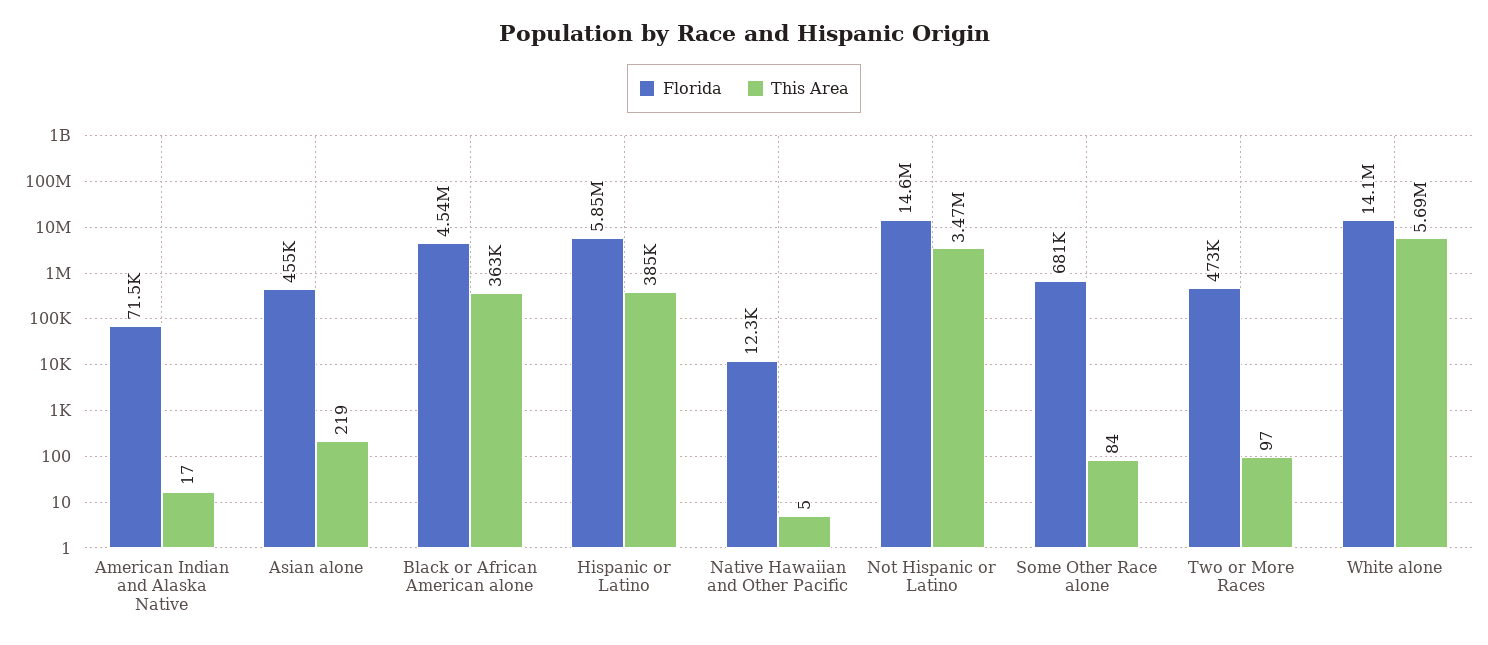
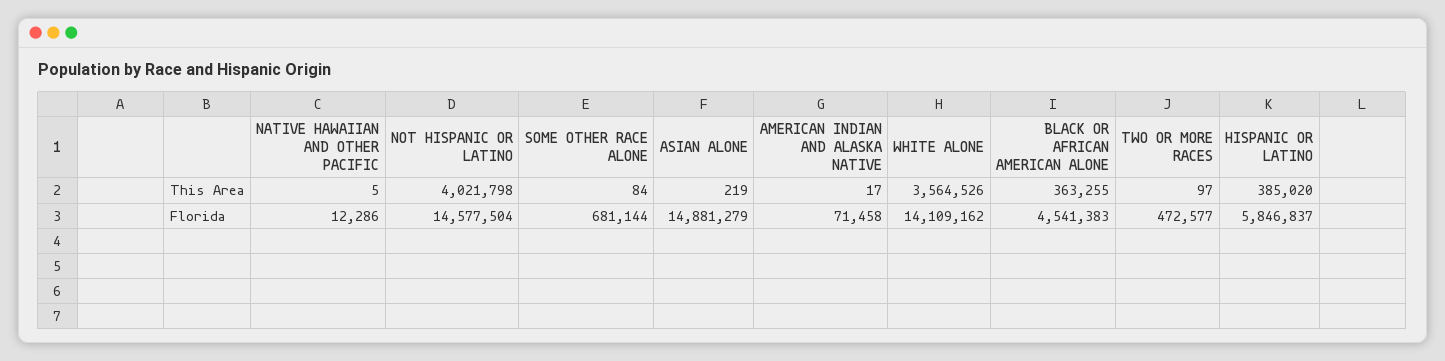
Florida, Asian alone: 455000 -> 14881279
This Area, Not Hispanic or Latino: 3470000 -> 4021798
This Area, White alone: 5690000 -> 3564526

